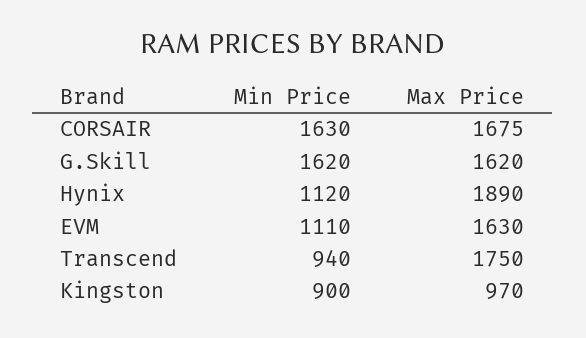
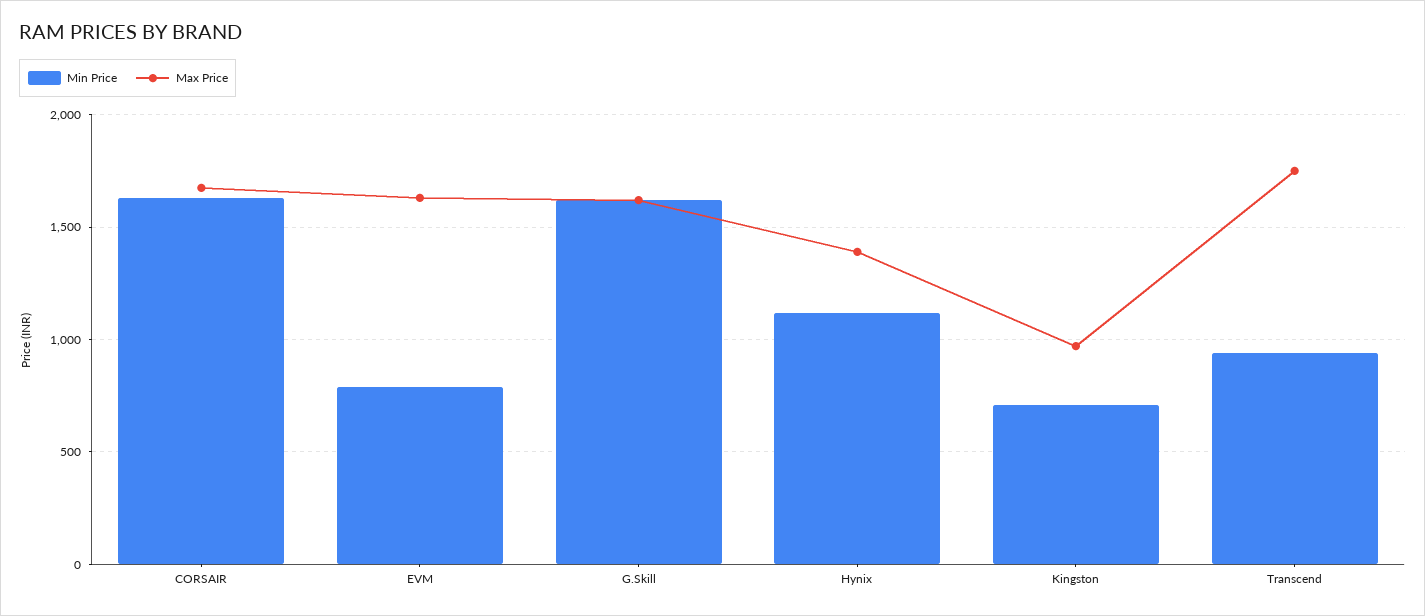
Max Price, Hynix: 1890 -> 1400
Min Price, EVM: 1110 -> 800
Min Price, Kingston: 900 -> 700

